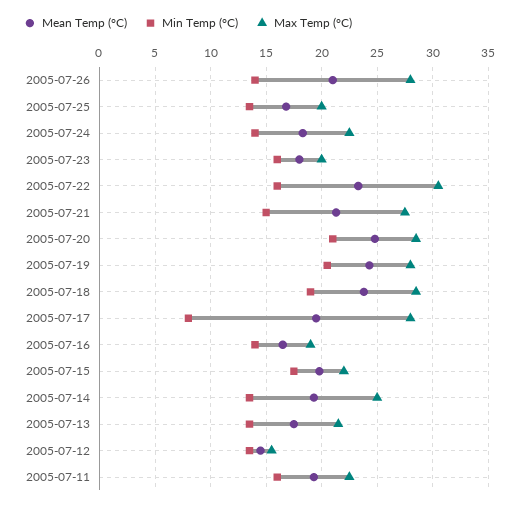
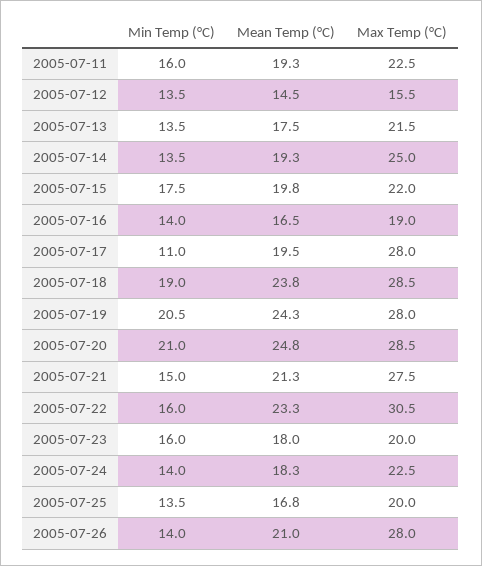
Min Temp (°C), 2005-07-17: 8 -> 11

